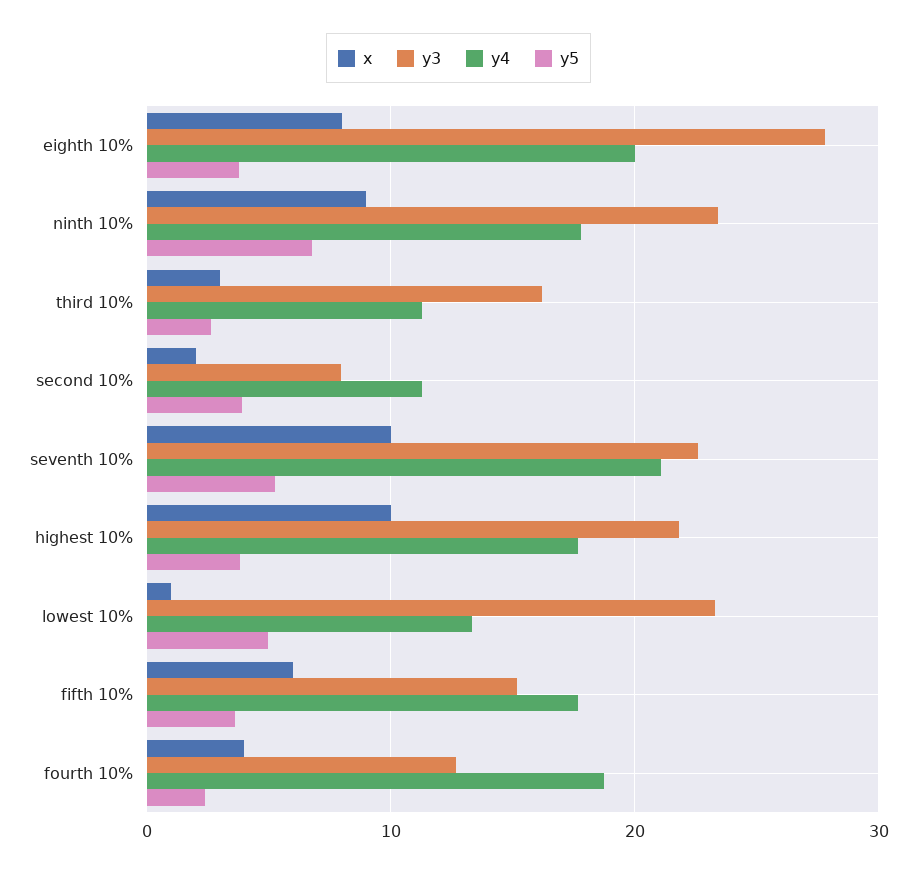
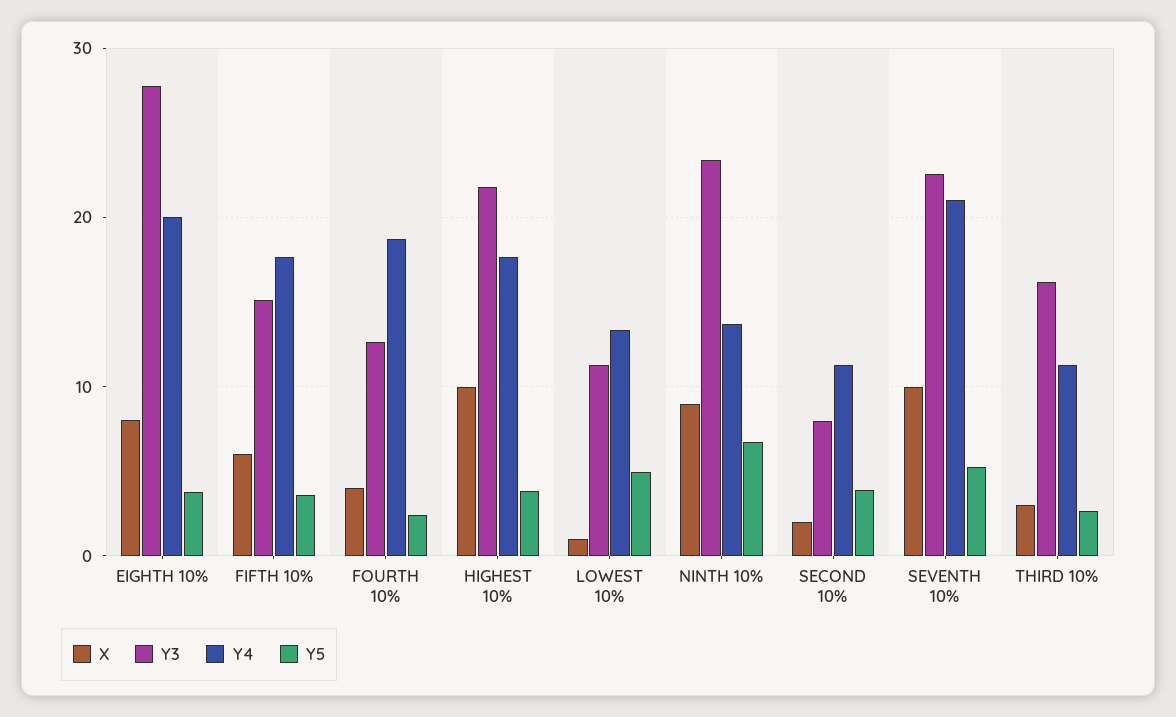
y4, ninth 10%: 18 -> 14
y3, lowest 10%: 23 -> 11

